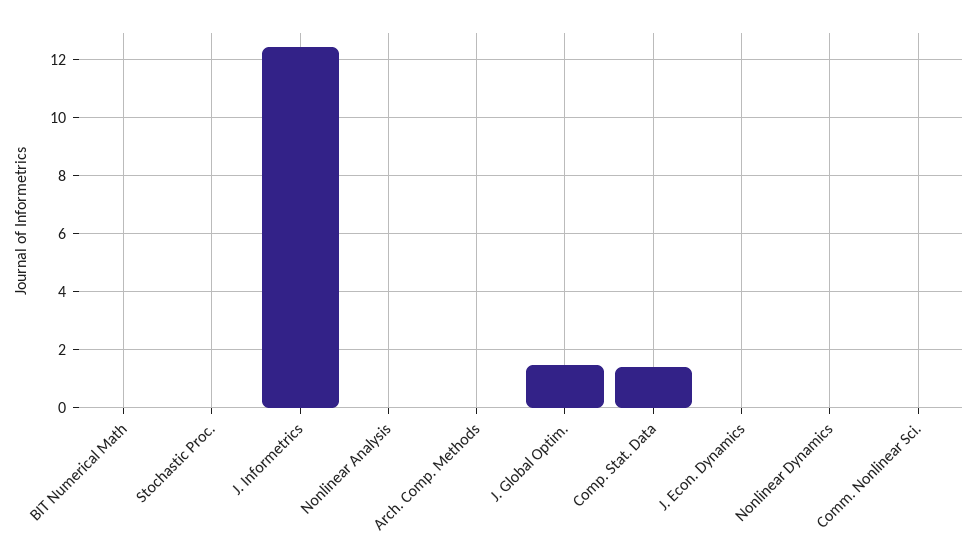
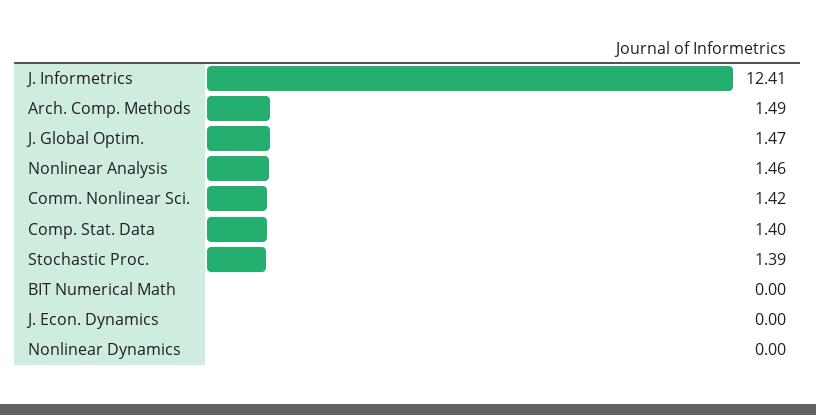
Stochastic Proc.: 0 -> 1.39
Nonlinear Analysis: 0 -> 1.46
Arch. Comp. Methods: 0 -> 1.49
Comm. Nonlinear Sci.: 0 -> 1.42

